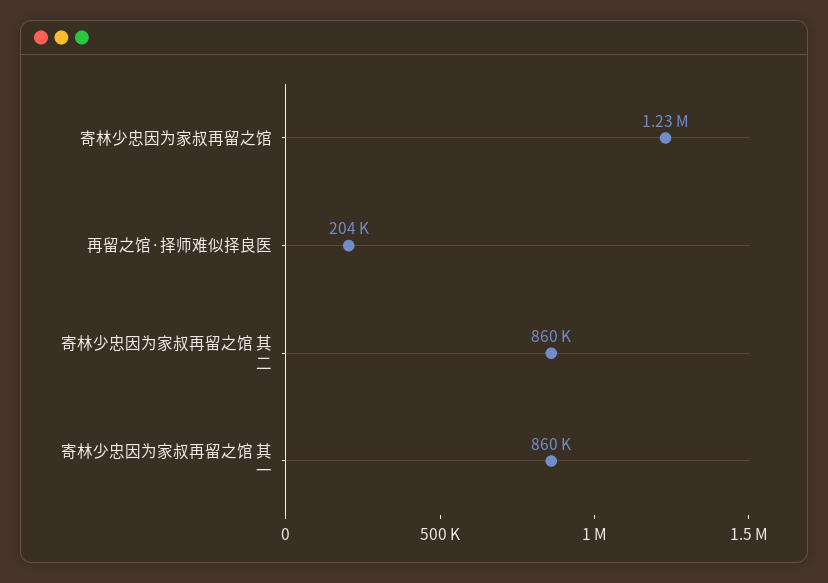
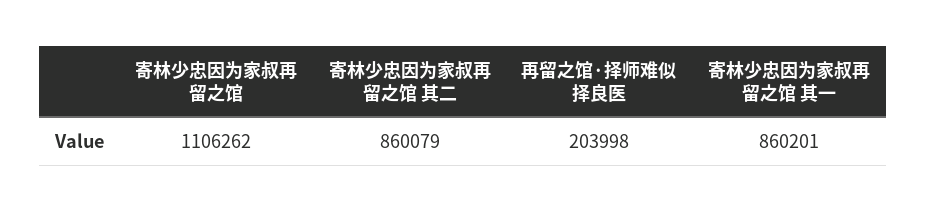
寄林少忠因为家叔再留之馆: 1230000 -> 1106262

